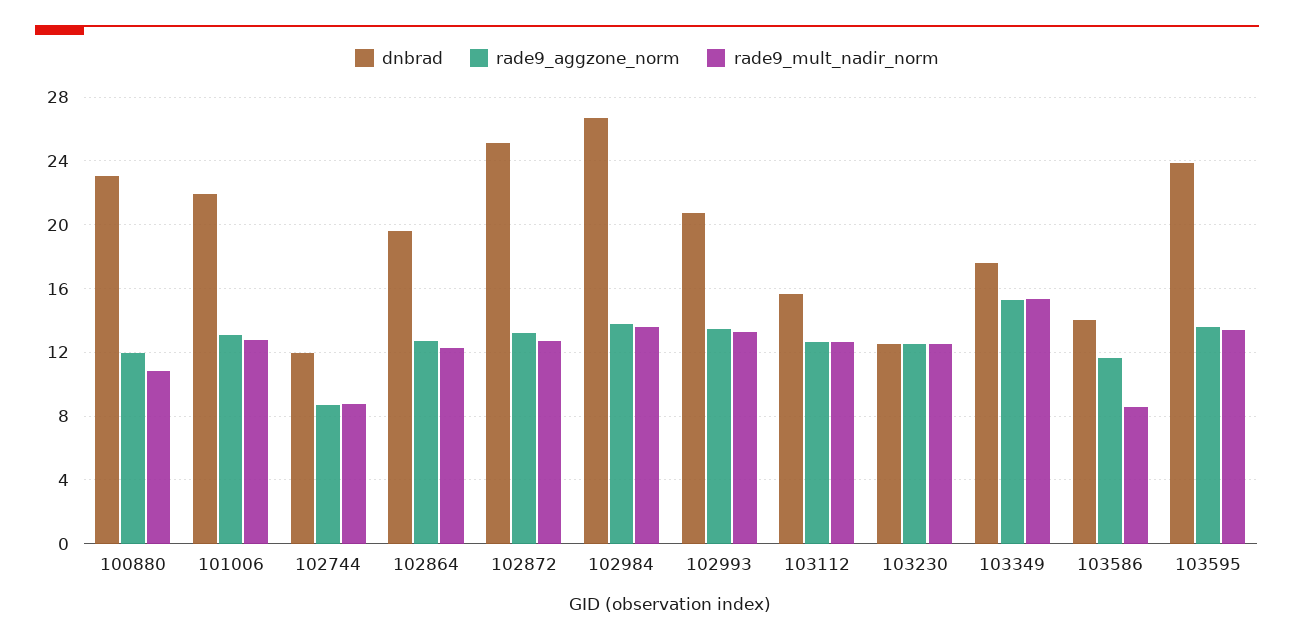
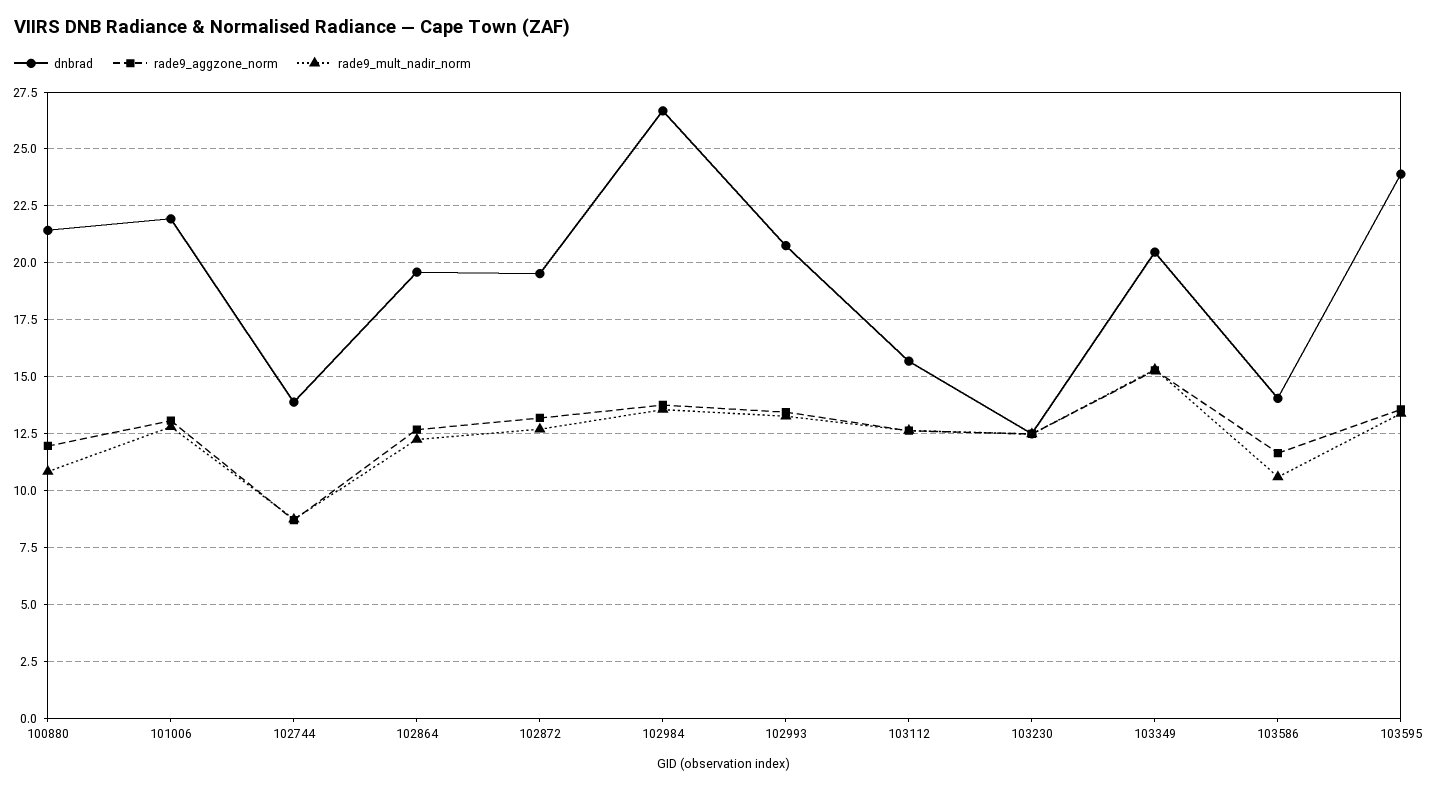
dnbrad, 100880: 23 -> 21.5
dnbrad, 102744: 12 -> 14
dnbrad, 102872: 25 -> 19.5
dnbrad, 103349: 17.5 -> 20.5
rade9_mult_nadir_norm, 103586: 8.5 -> 10.5

